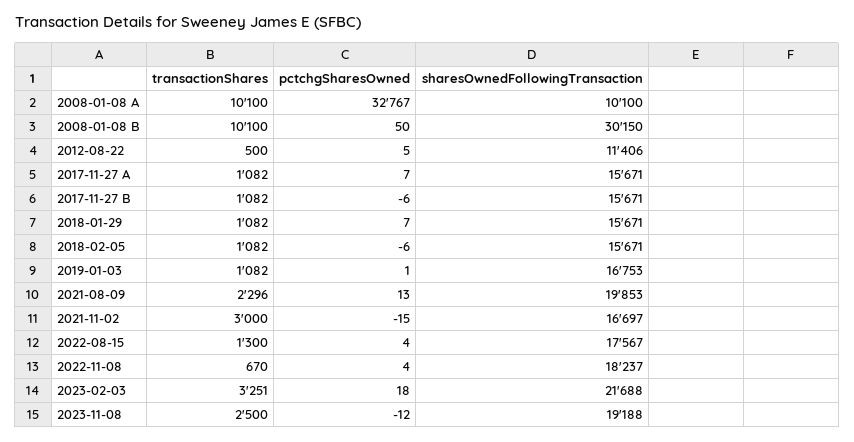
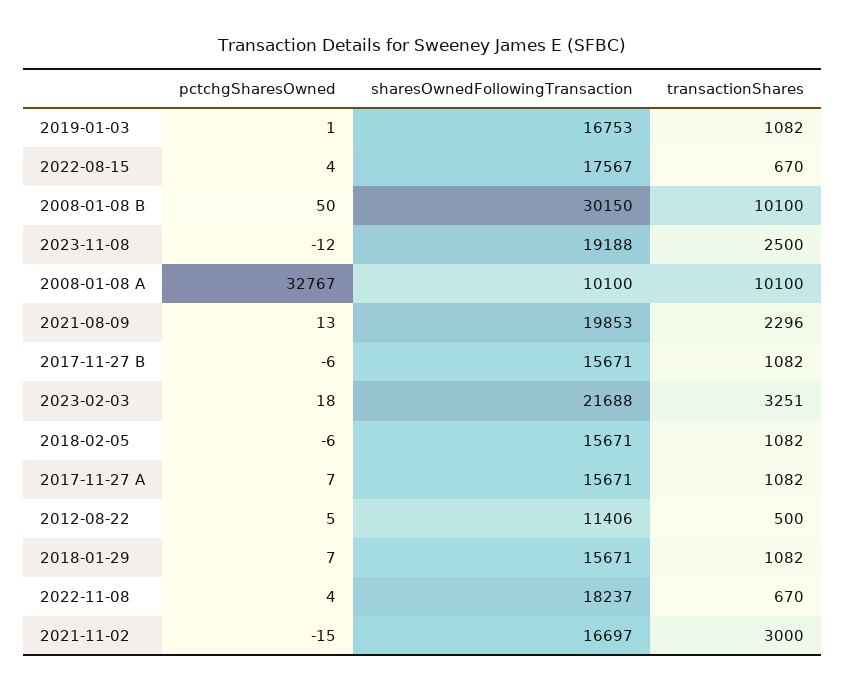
transactionShares, 2022-08-15: 1300 -> 670

